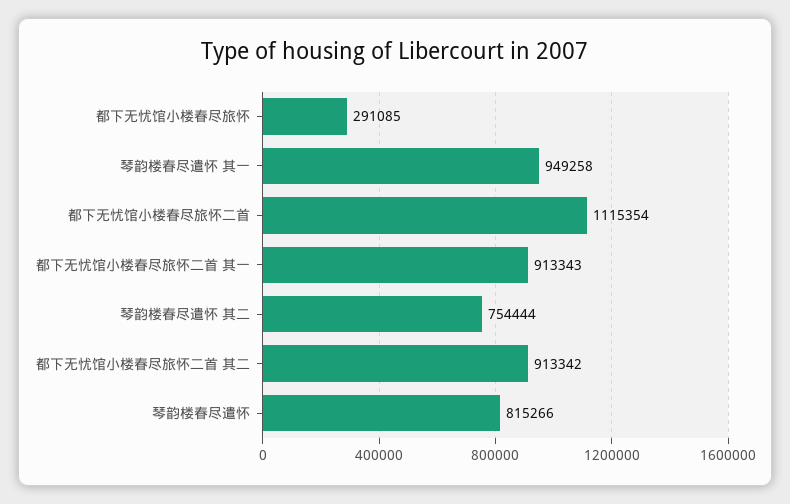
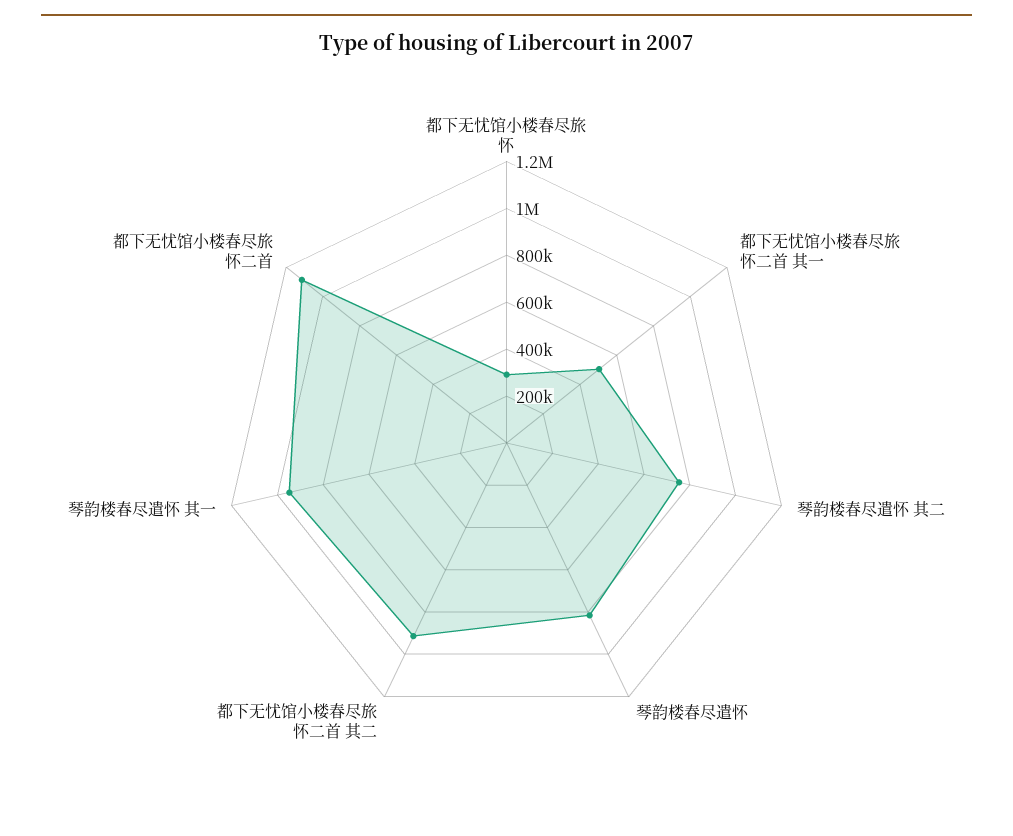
都下无忧馆小楼春尽旅怀二首 其一: 913343 -> 500000

